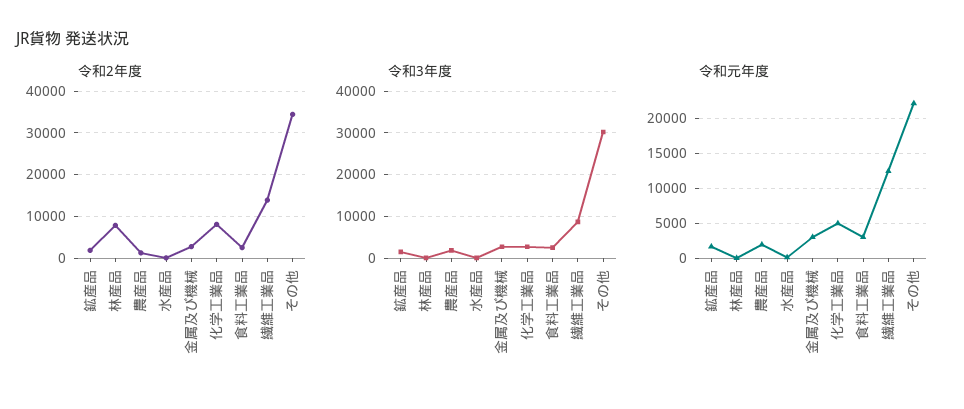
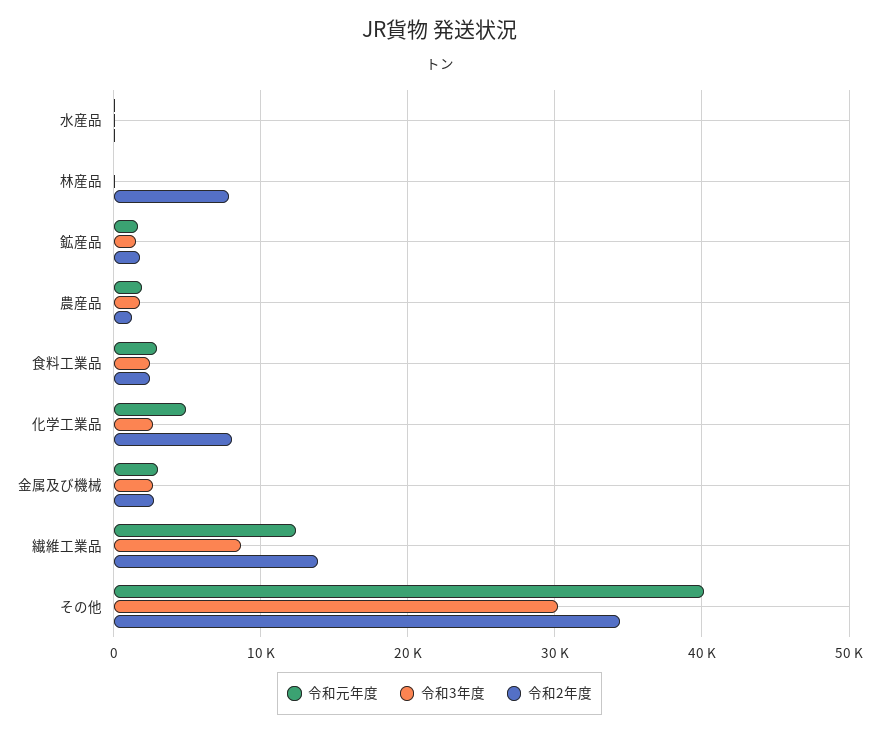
令和元年度, その他: 22000 -> 40000

